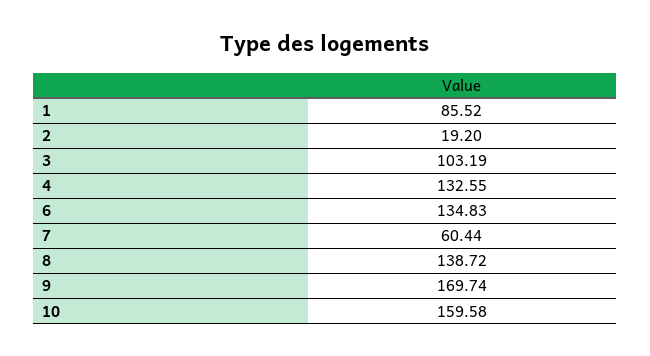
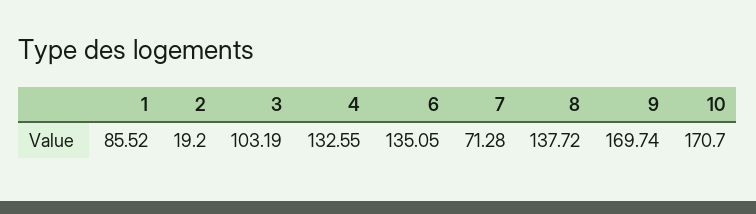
6: 134.83 -> 135.05
7: 60.44 -> 71.28
8: 138.72 -> 137.72
10: 159.58 -> 170.7

